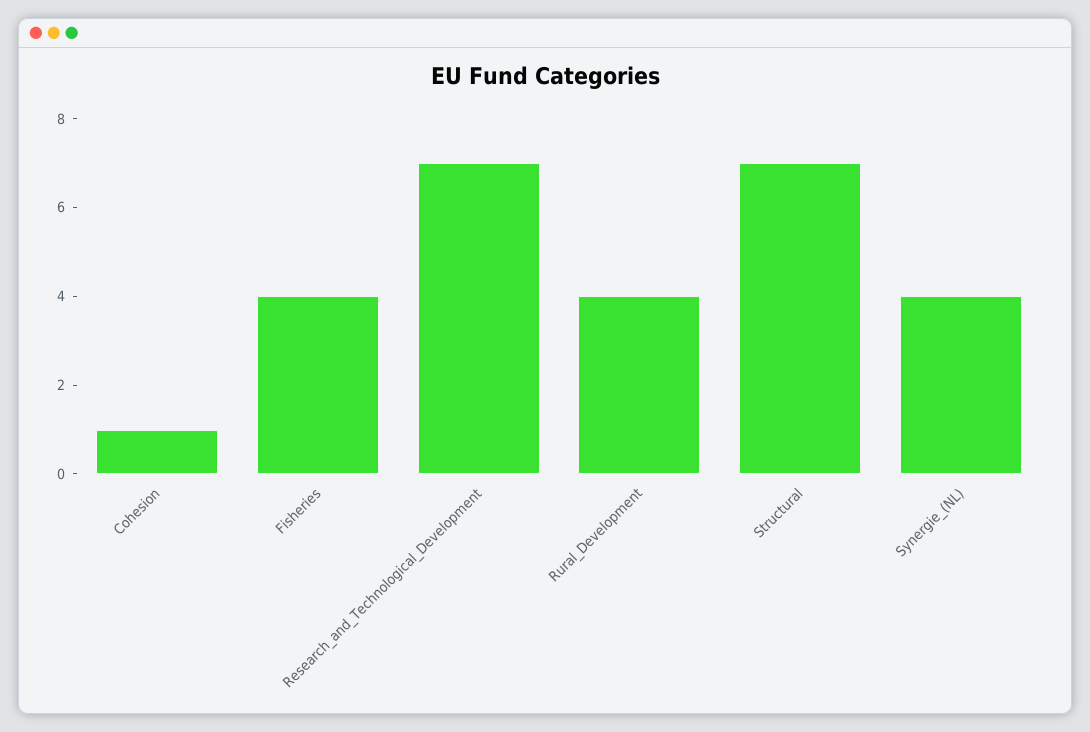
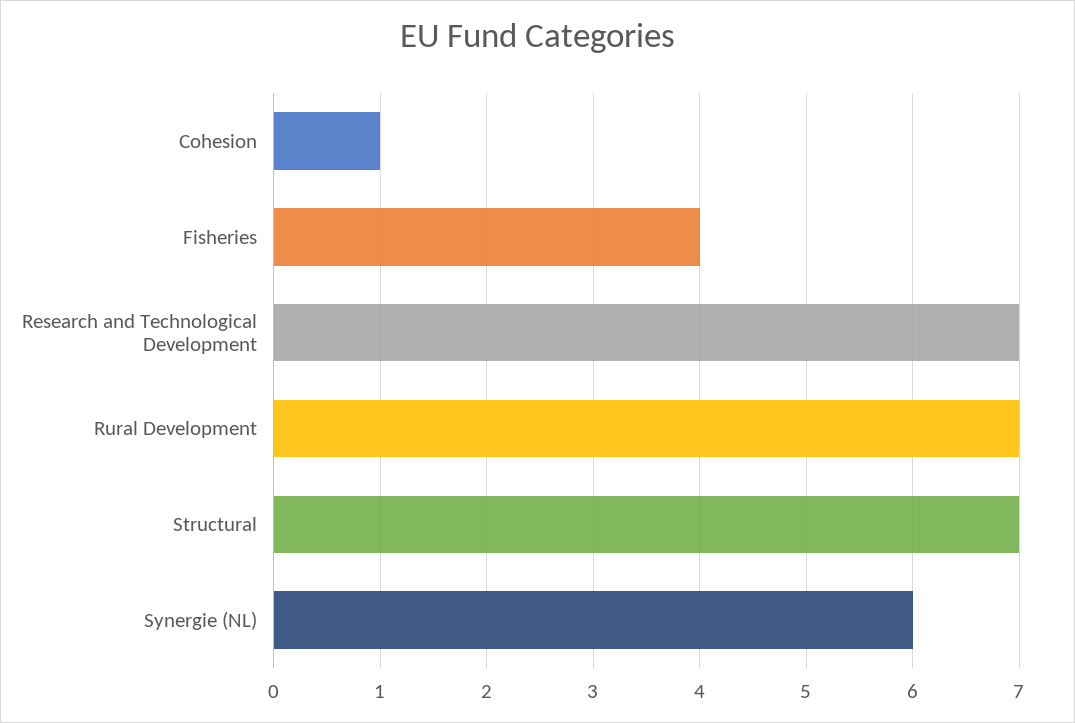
Rural_Development: 4 -> 7
Synergie_(NL): 4 -> 6

